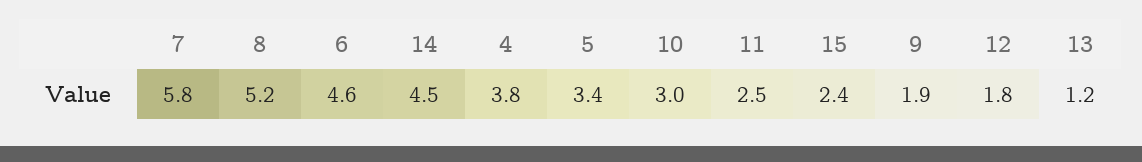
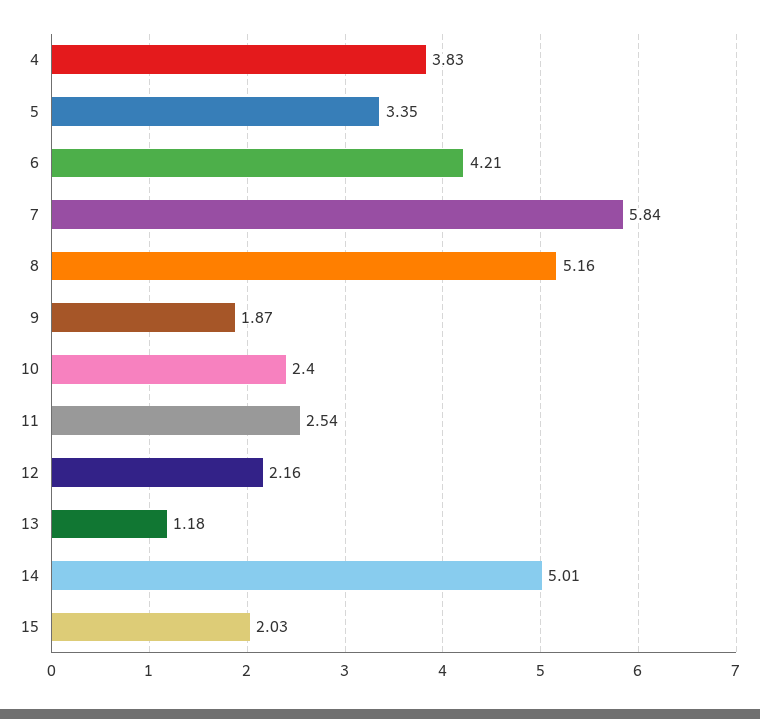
6: 4.6 -> 4.21
14: 4.5 -> 5.01
10: 3 -> 2.4
15: 2.4 -> 2.03
12: 1.8 -> 2.16

